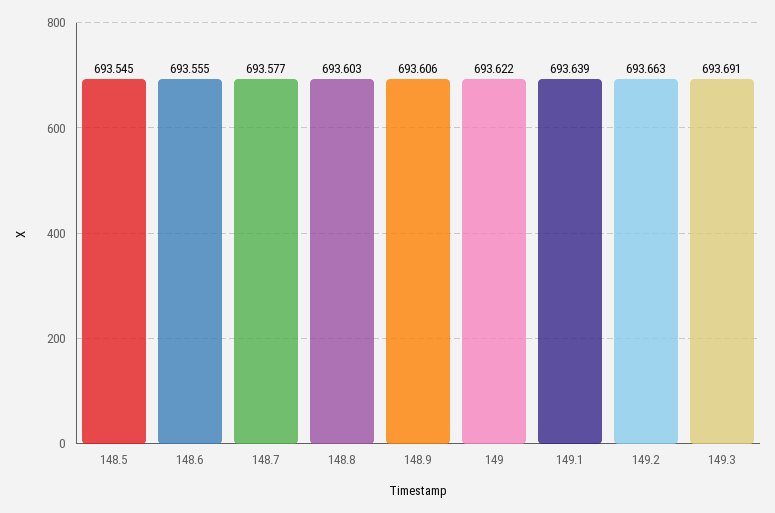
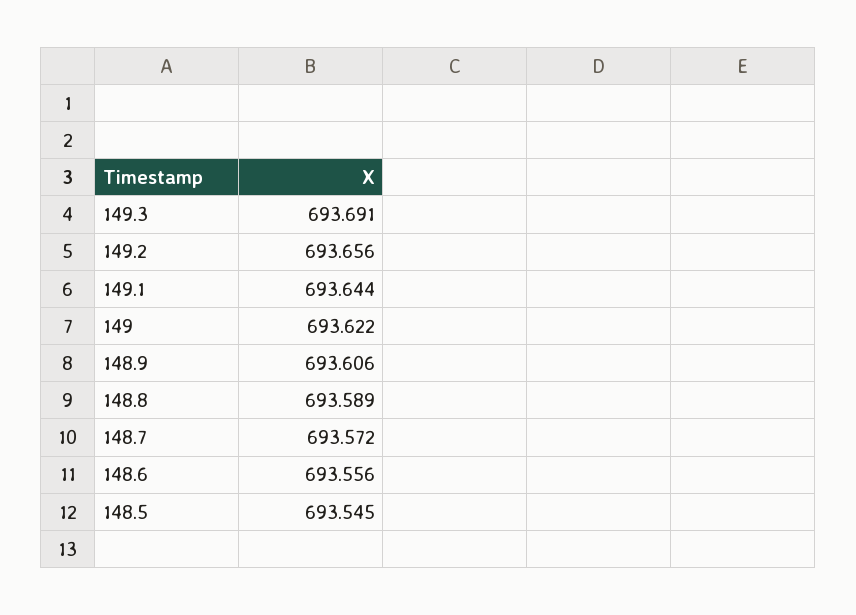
148.6: 693.555 -> 693.556
148.7: 693.577 -> 693.572
148.8: 693.603 -> 693.589
149.1: 693.639 -> 693.644
149.2: 693.663 -> 693.656

